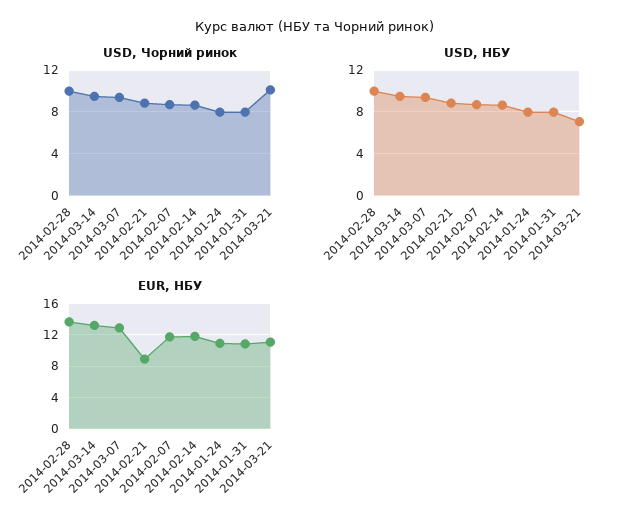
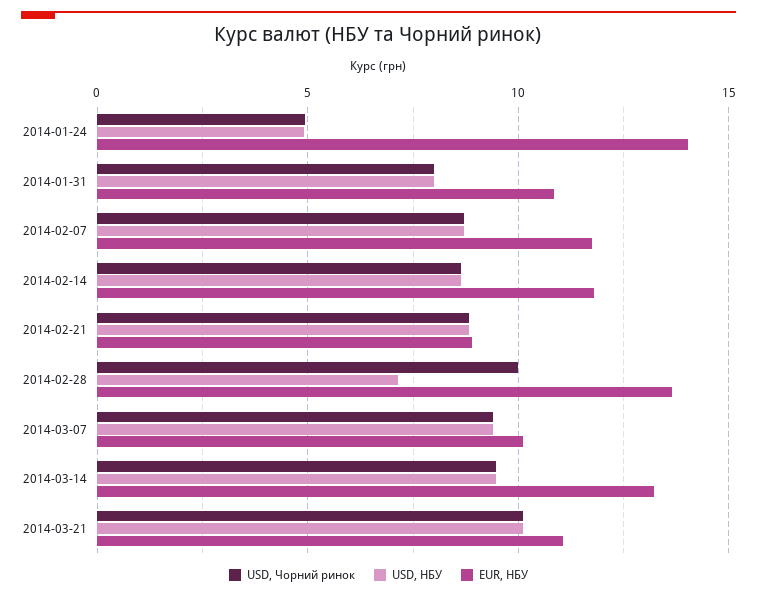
USD, Чорний ринок, 2014-01-24: 8 -> 5
USD, НБУ, 2014-02-28: 10 -> 7
USD, НБУ, 2014-01-24: 8 -> 5
USD, НБУ, 2014-03-21: 7 -> 10
EUR, НБУ, 2014-03-07: 13 -> 10
EUR, НБУ, 2014-01-24: 11 -> 14

